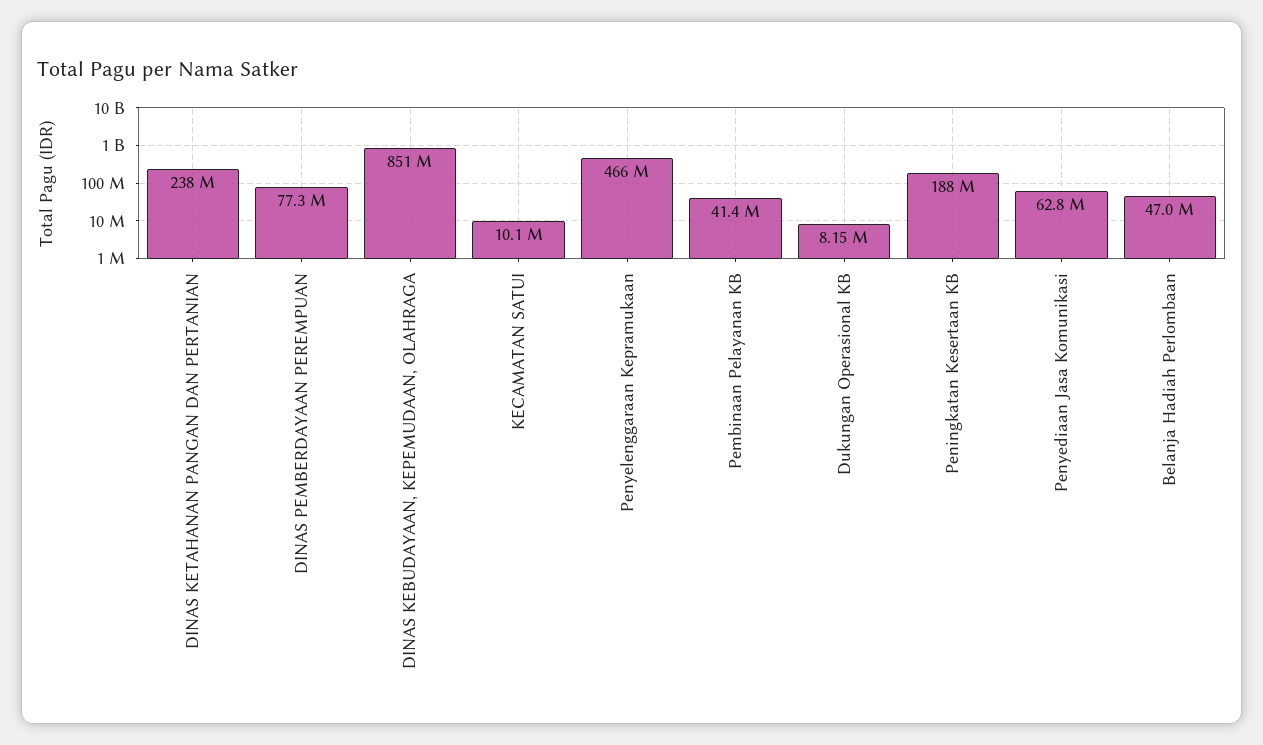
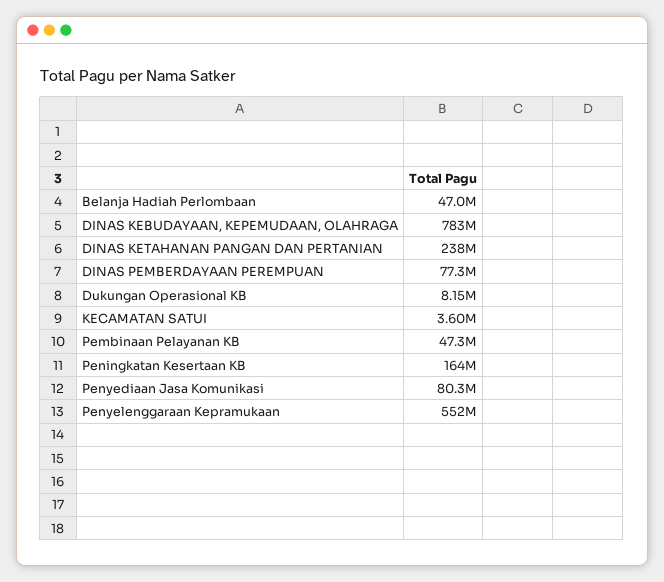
DINAS KEBUDAYAAN, KEPEMUDAAN, OLAHRAGA: 851000000 -> 783000000
KECAMATAN SATUI: 10100000 -> 3600000
Penyelenggaraan Kepramukaan: 466000000 -> 552000000
Pembinaan Pelayanan KB: 41400000 -> 47300000
Peningkatan Kesertaan KB: 188000000 -> 164000000
Penyediaan Jasa Komunikasi: 62800000 -> 80300000

